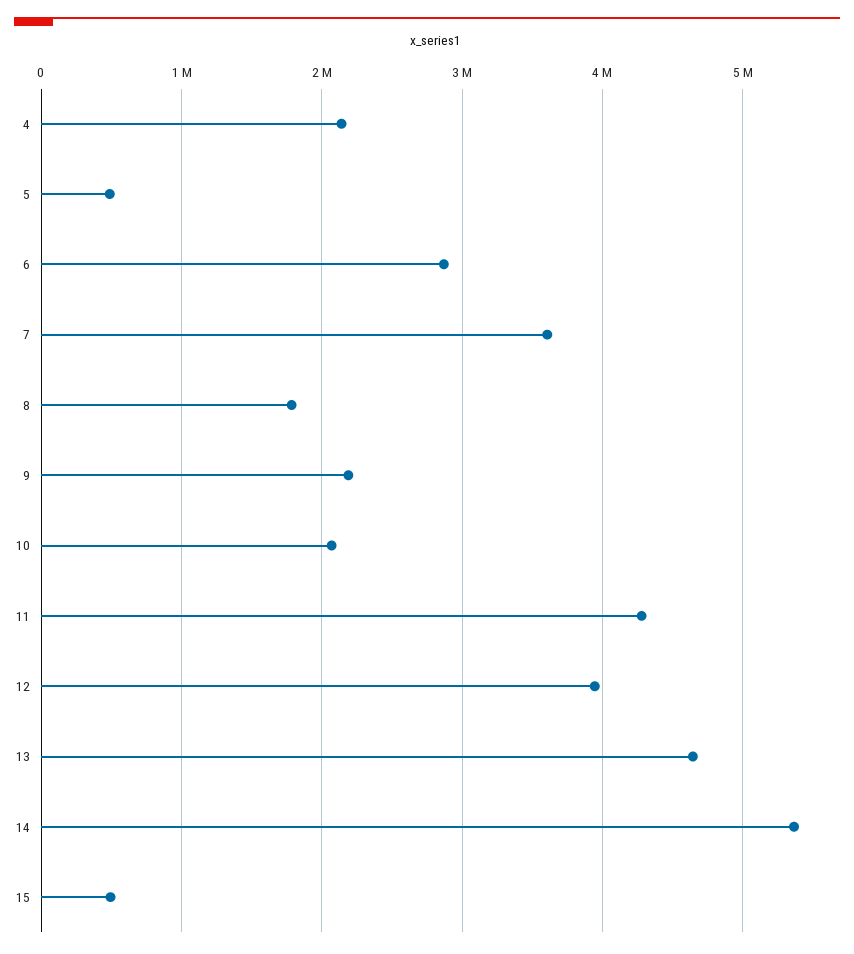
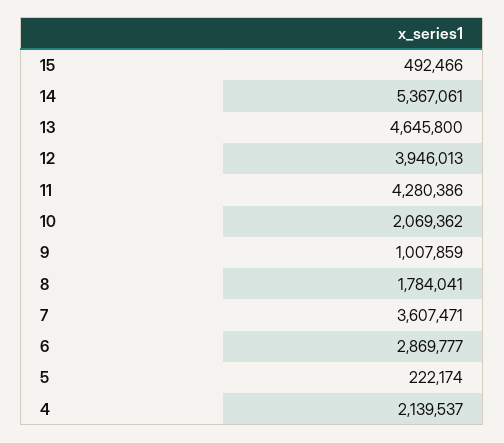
5: 500000 -> 222174
9: 2200000 -> 1007859

